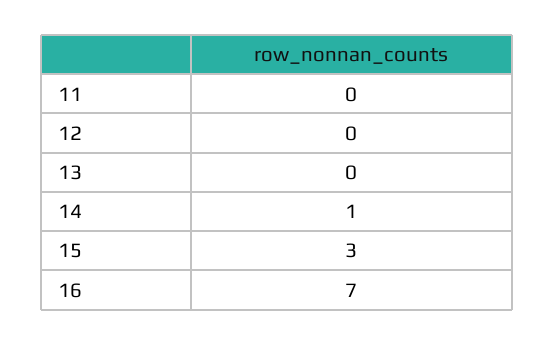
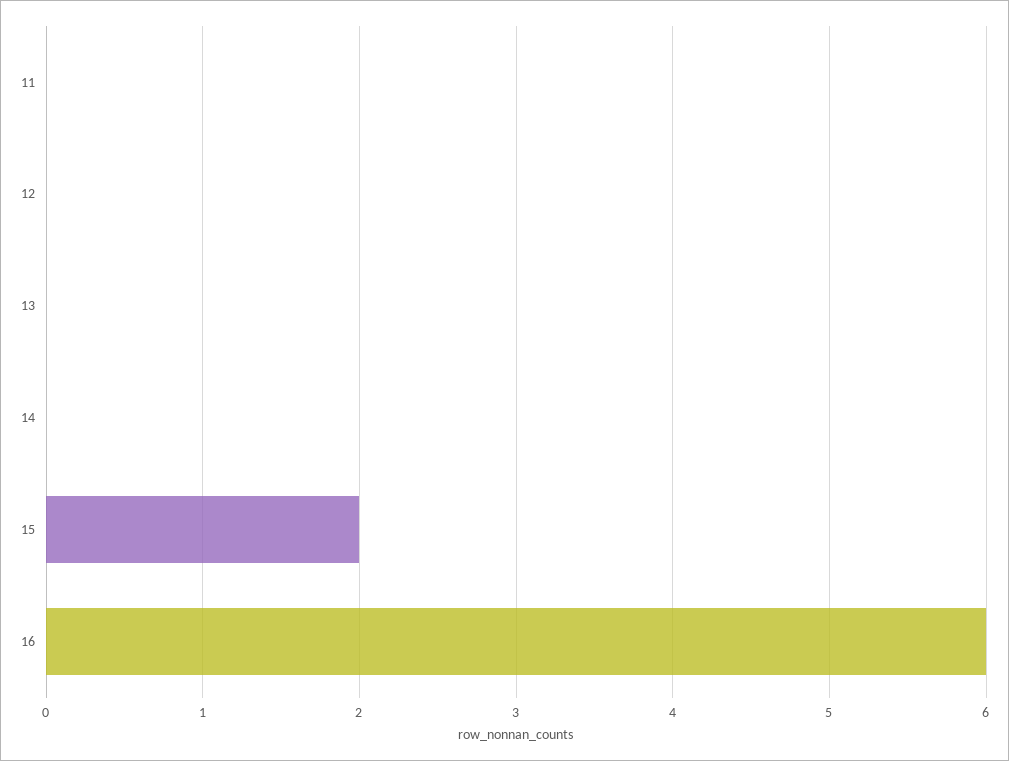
14: 1 -> 0
15: 3 -> 2
16: 7 -> 6

